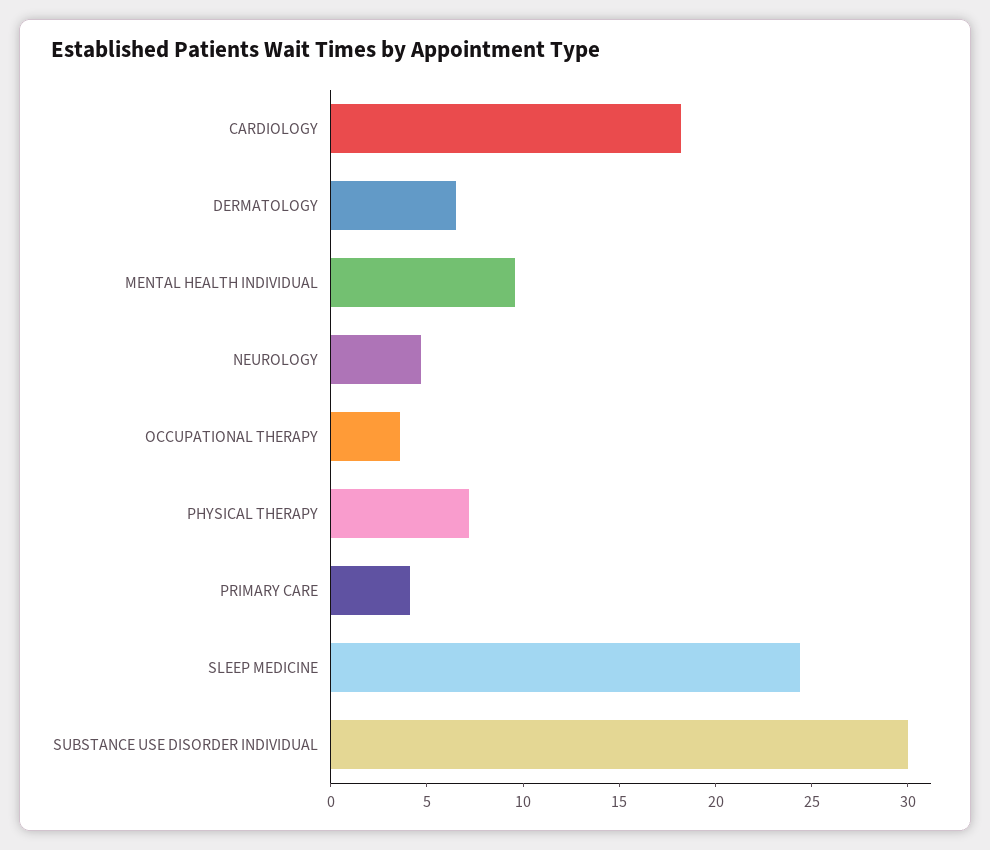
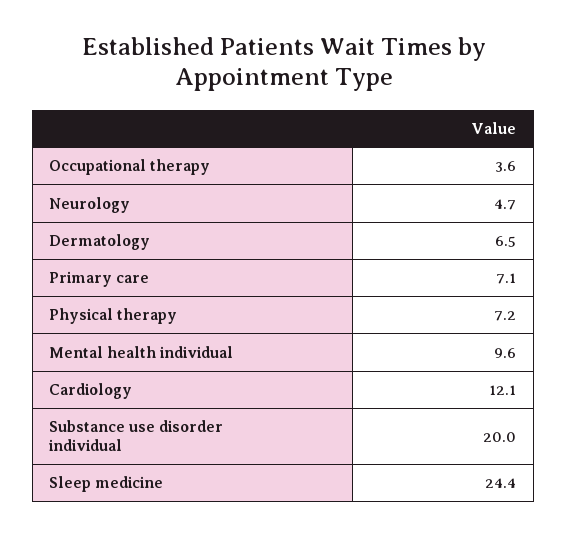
CARDIOLOGY: 18 -> 12.1
PRIMARY CARE: 4 -> 7.1
SUBSTANCE USE DISORDER INDIVIDUAL: 30 -> 20

